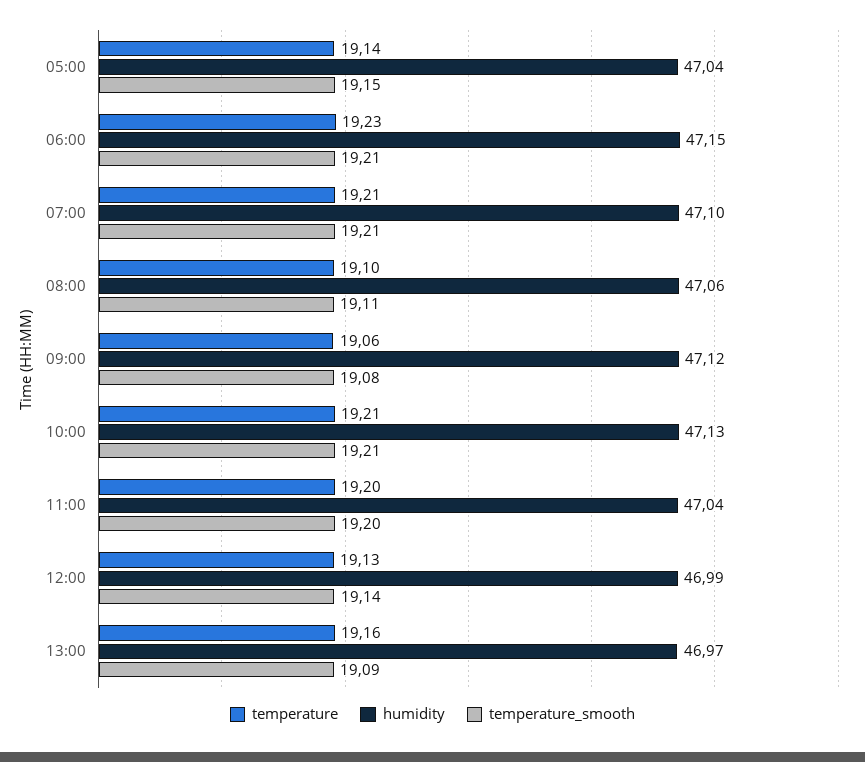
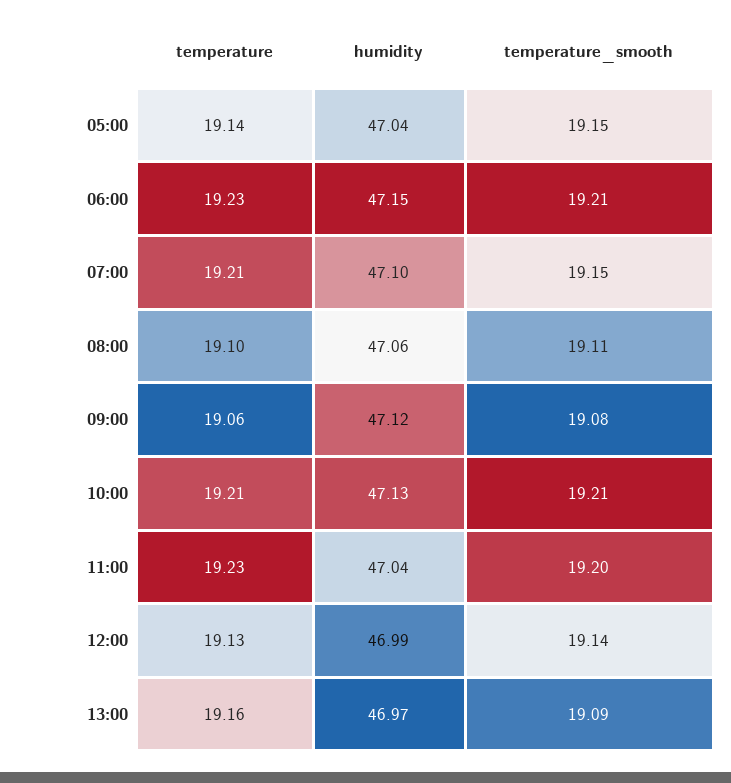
temperature_smooth, 07:00: 19.21 -> 19.15
temperature, 11:00: 19.2 -> 19.23

